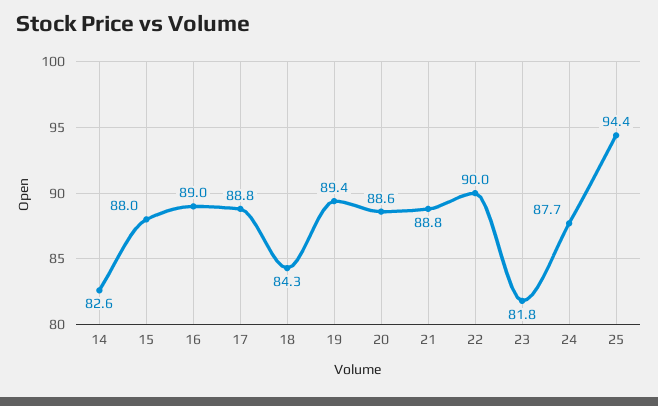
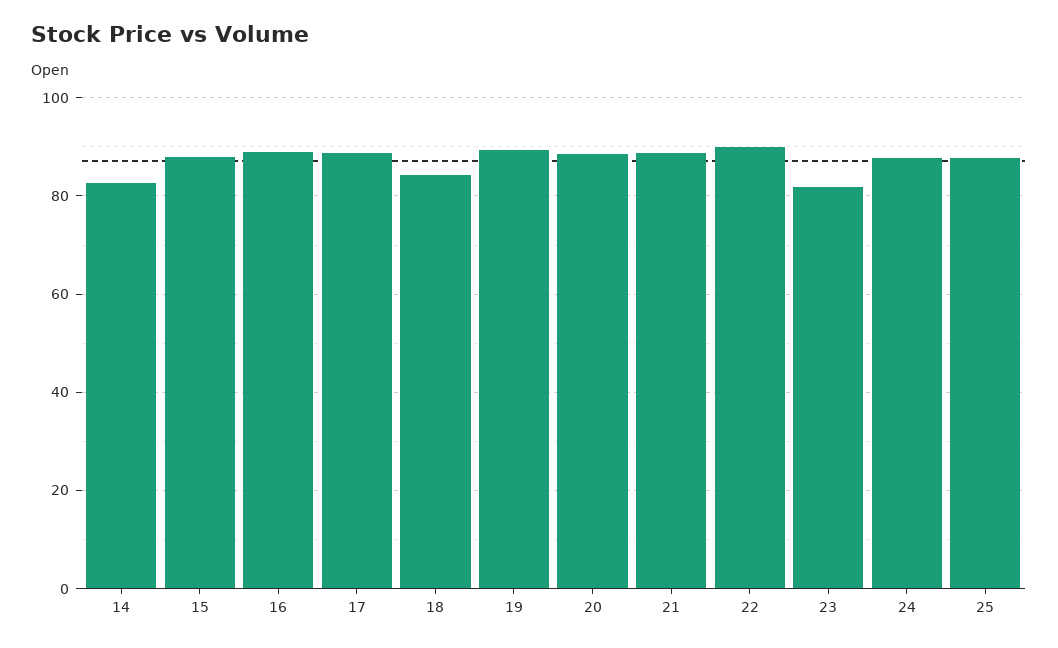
25: 94.4 -> 88

